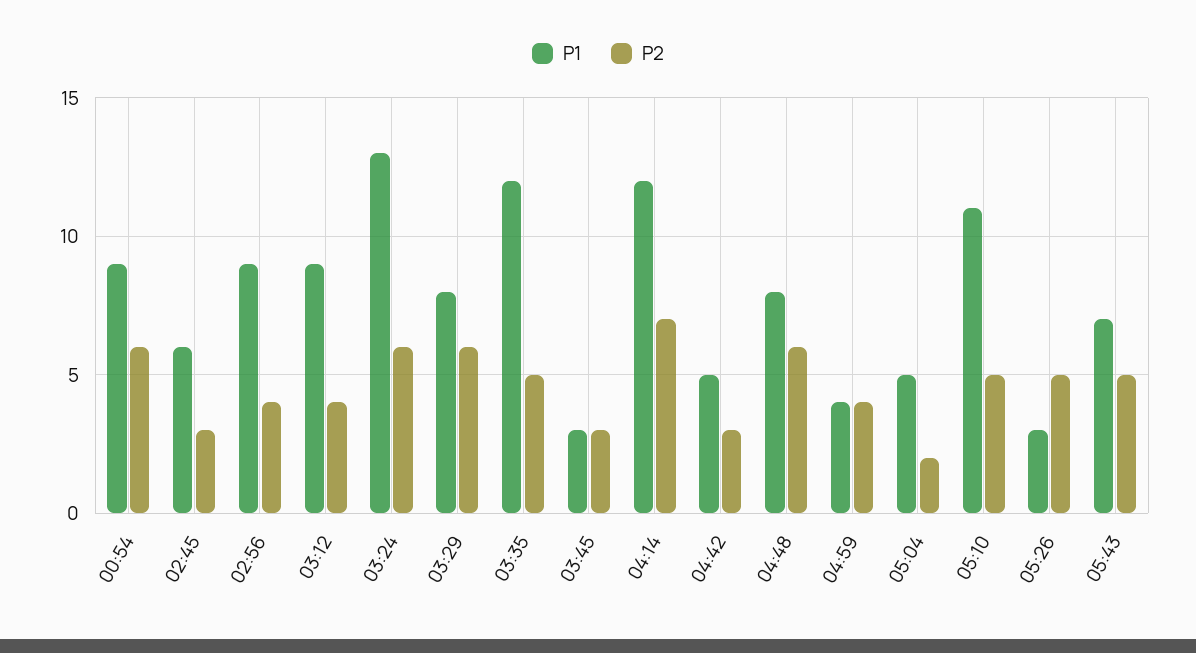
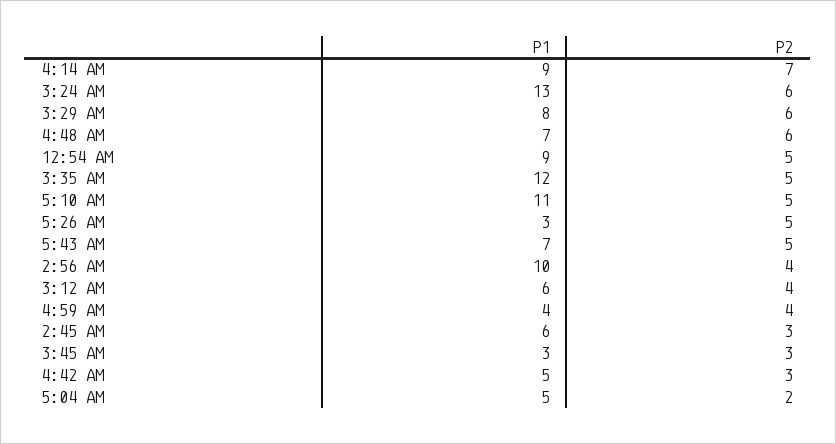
P2, 00:54: 6 -> 5
P1, 02:56: 9 -> 10
P1, 03:12: 9 -> 6
P1, 04:14: 12 -> 9
P1, 04:48: 8 -> 7

